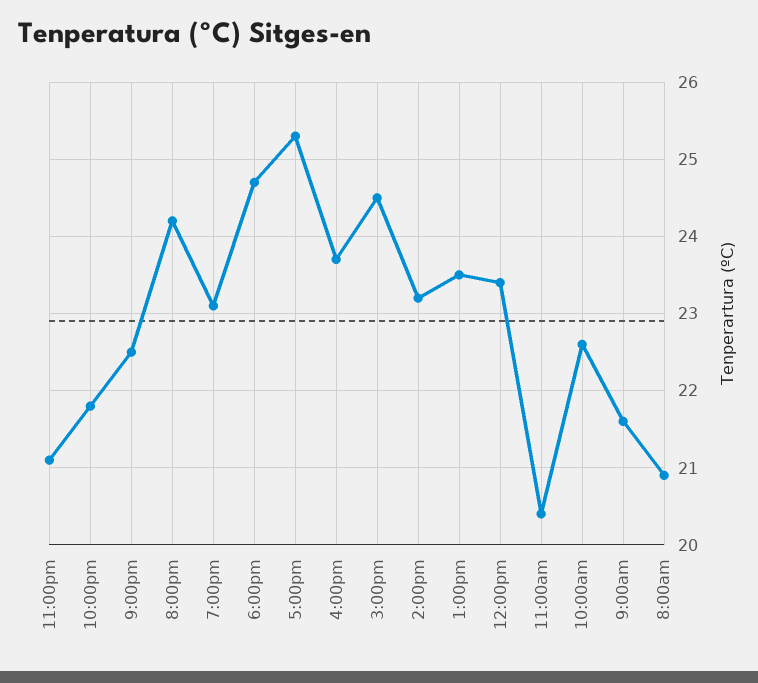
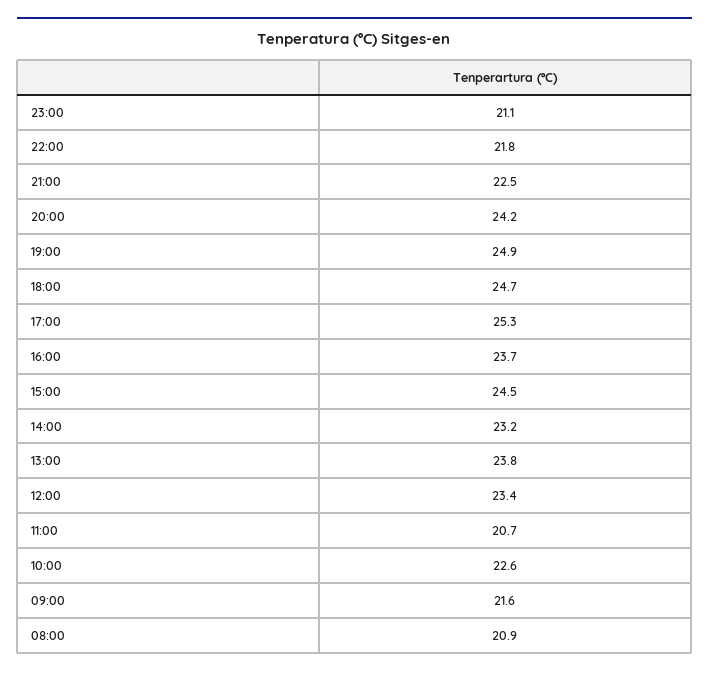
7:00pm: 23.1 -> 24.9
1:00pm: 23.5 -> 23.8
11:00am: 20.4 -> 20.7

